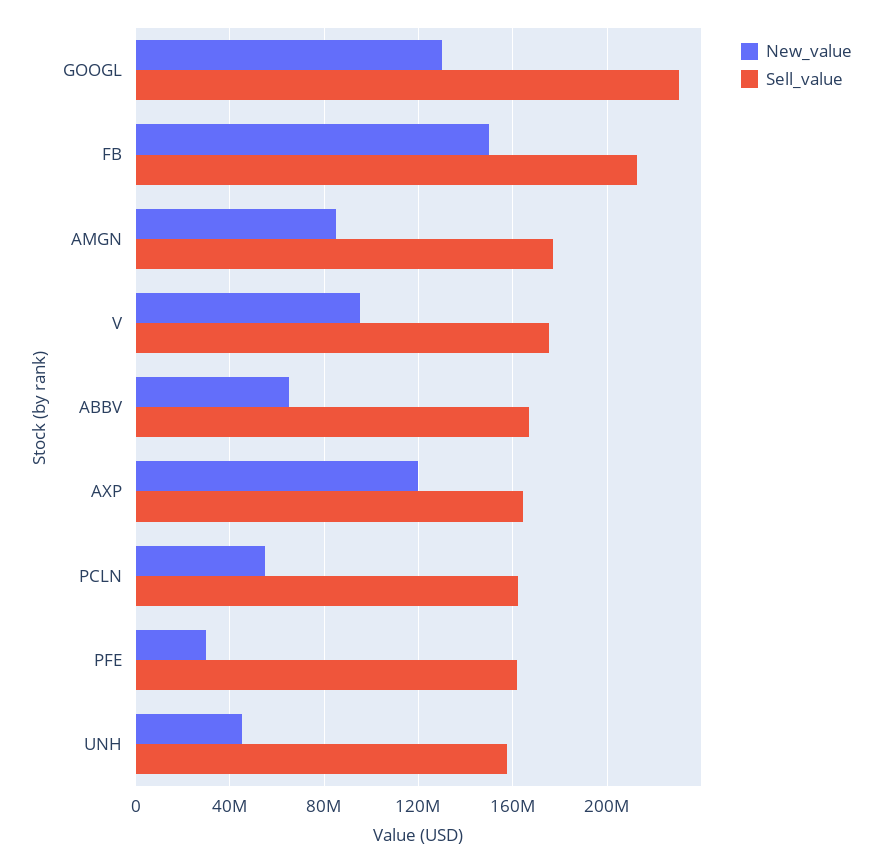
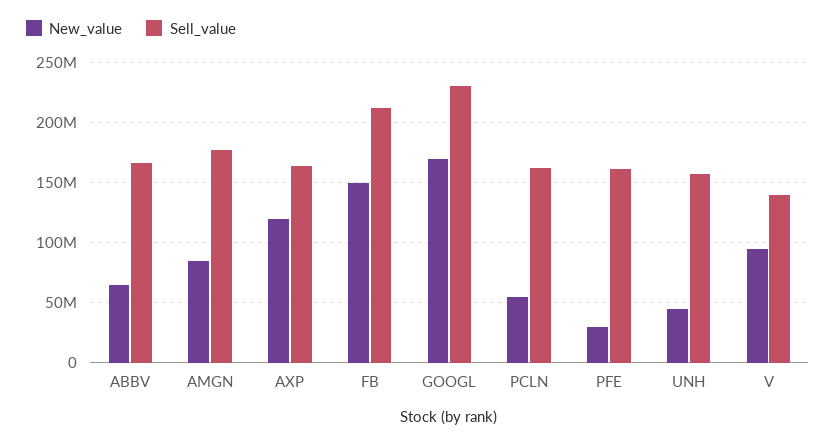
New_value, GOOGL: 130000000 -> 170000000
Sell_value, V: 175000000 -> 140000000

